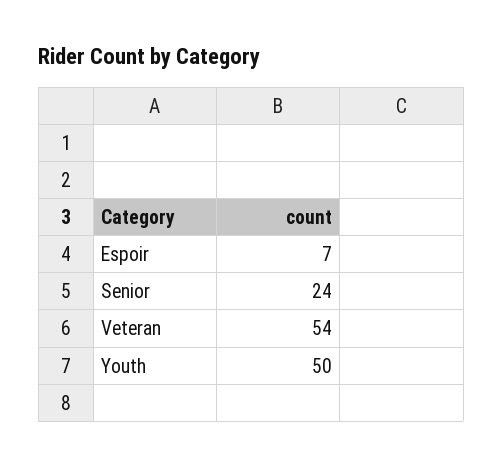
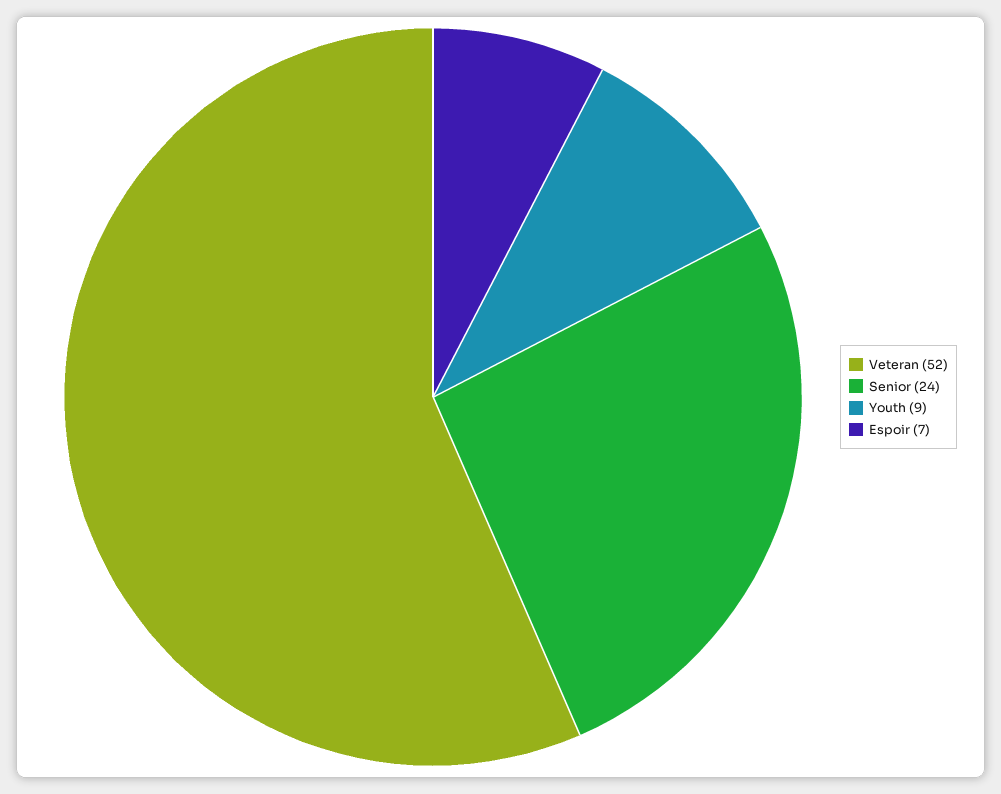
Veteran: 54 -> 52
Youth: 50 -> 9

